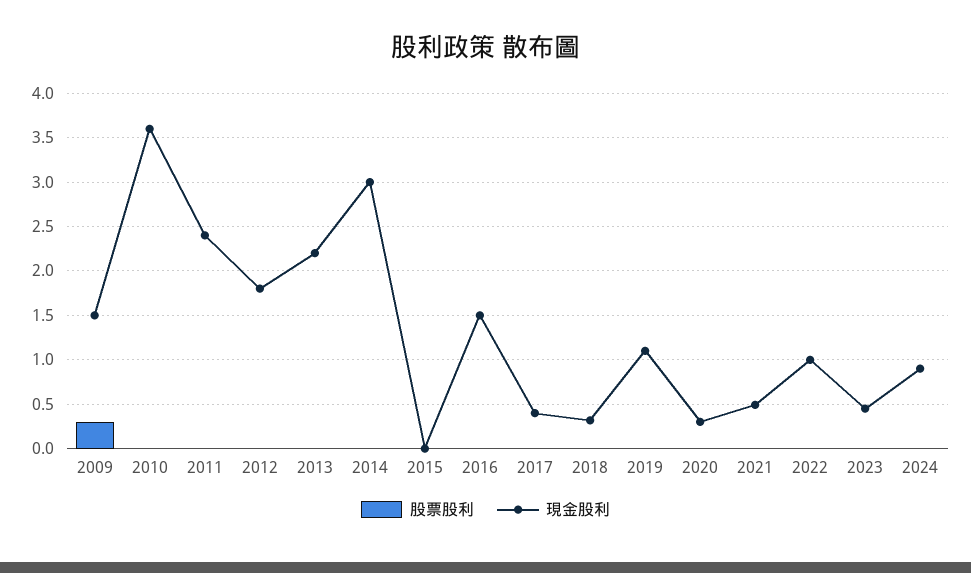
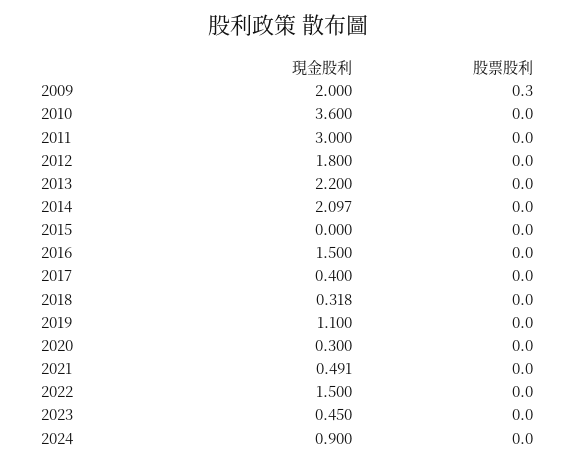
現金股利, 2009: 1.5 -> 2
現金股利, 2011: 2.4 -> 3
現金股利, 2014: 3 -> 2.097
現金股利, 2022: 1 -> 1.5

